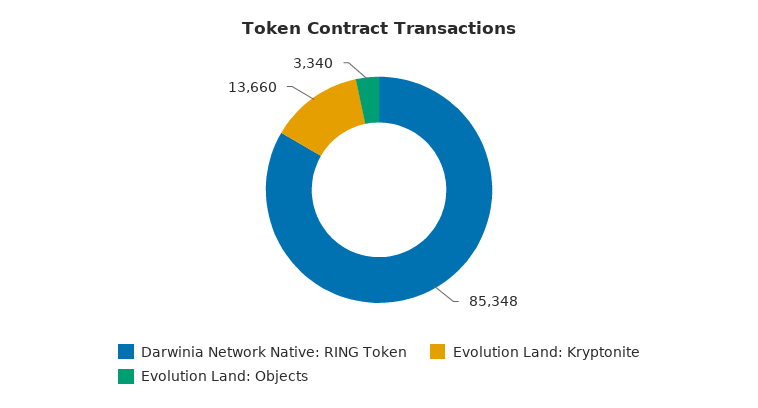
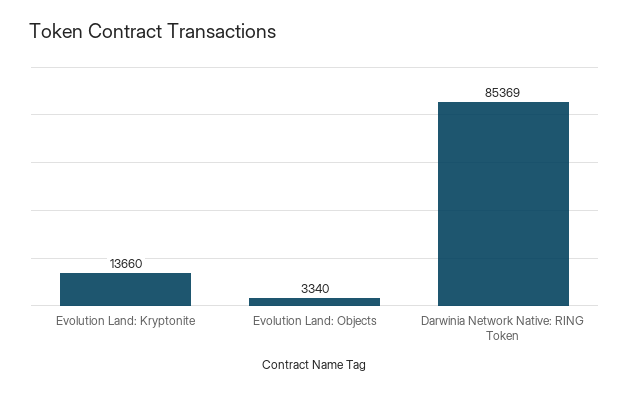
Darwinia Network Native: RING Token: 85348 -> 85369

